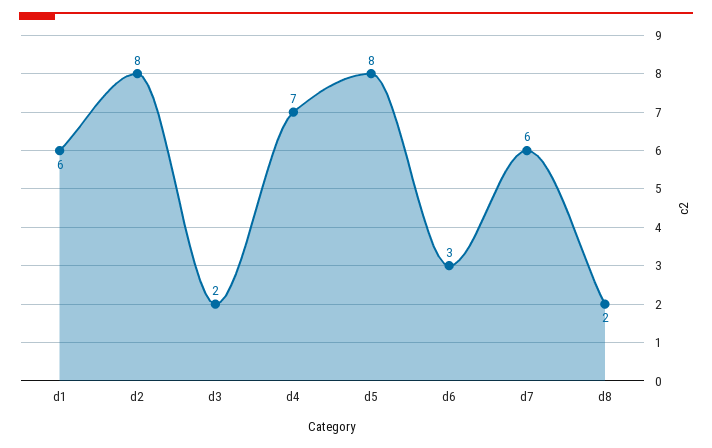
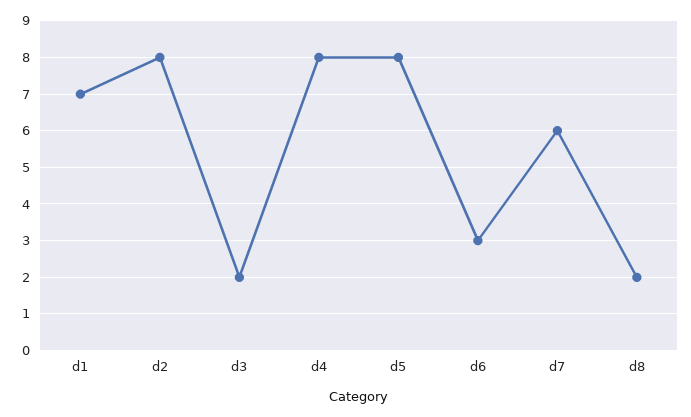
d1: 6 -> 7
d4: 7 -> 8

